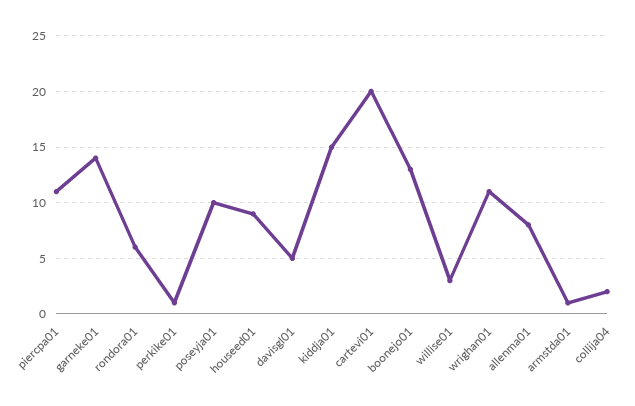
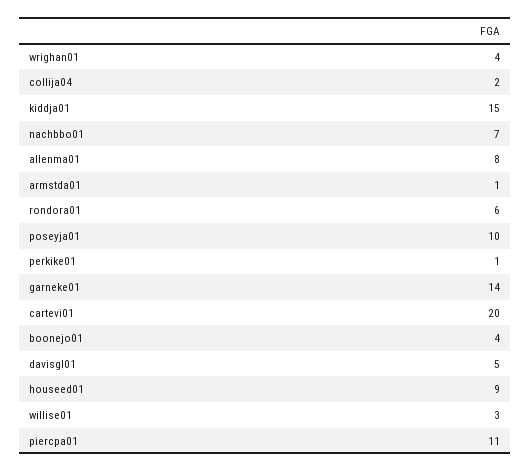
boonejo01: 13 -> 4
wrighan01: 11 -> 4
nachbbo01: none -> 7

